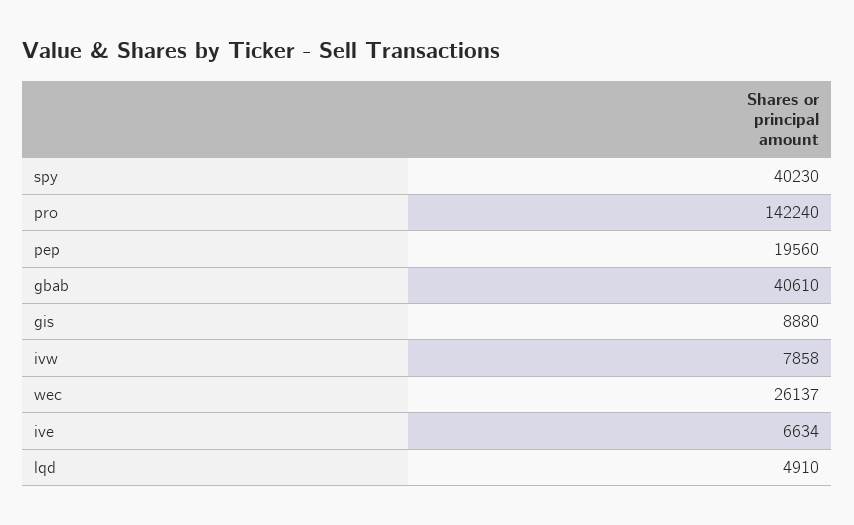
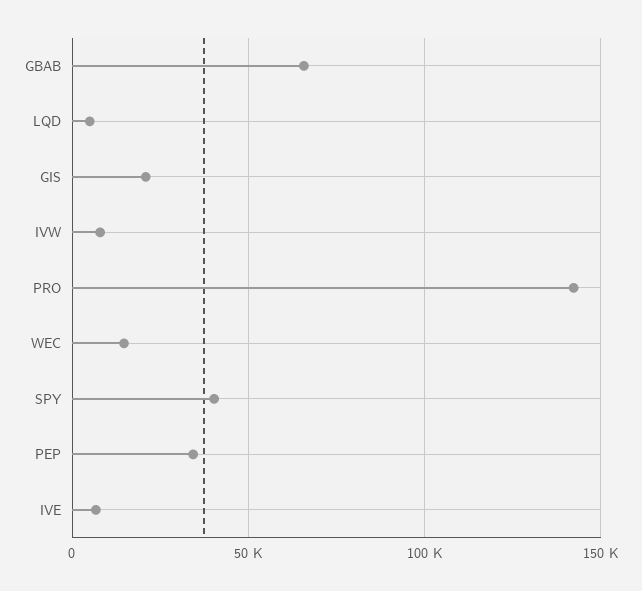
pep: 19560 -> 35000
gbab: 40610 -> 65000
gis: 8880 -> 20000
wec: 26137 -> 15000

